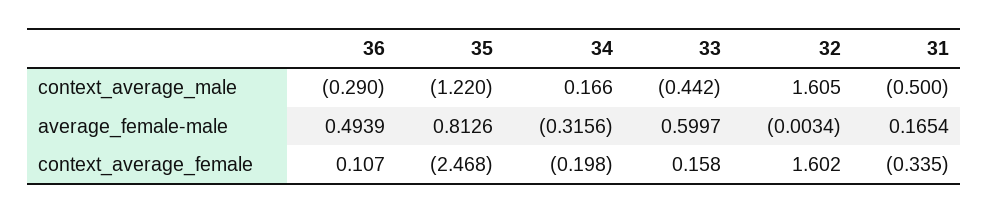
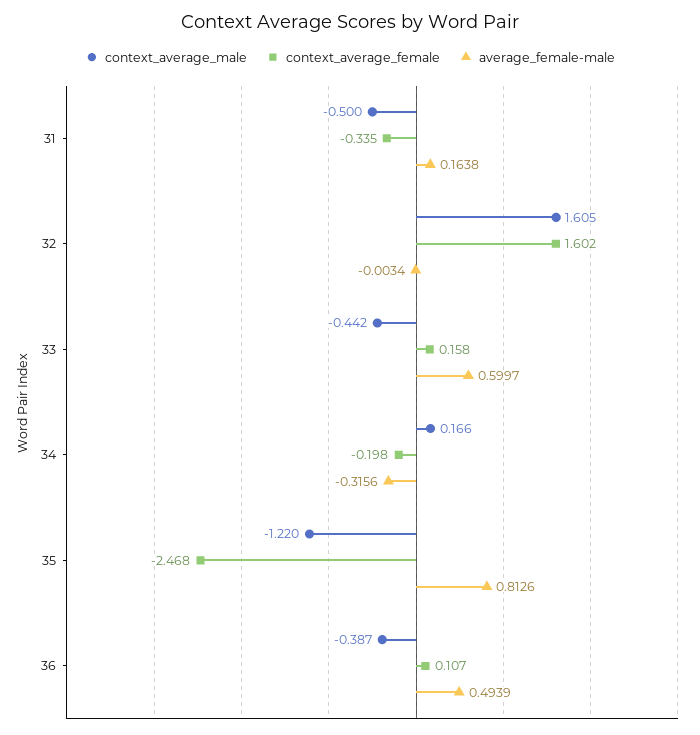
context_average_male, 36: -0.29 -> -0.387
average_female-male, 31: 0.1654 -> 0.1638

